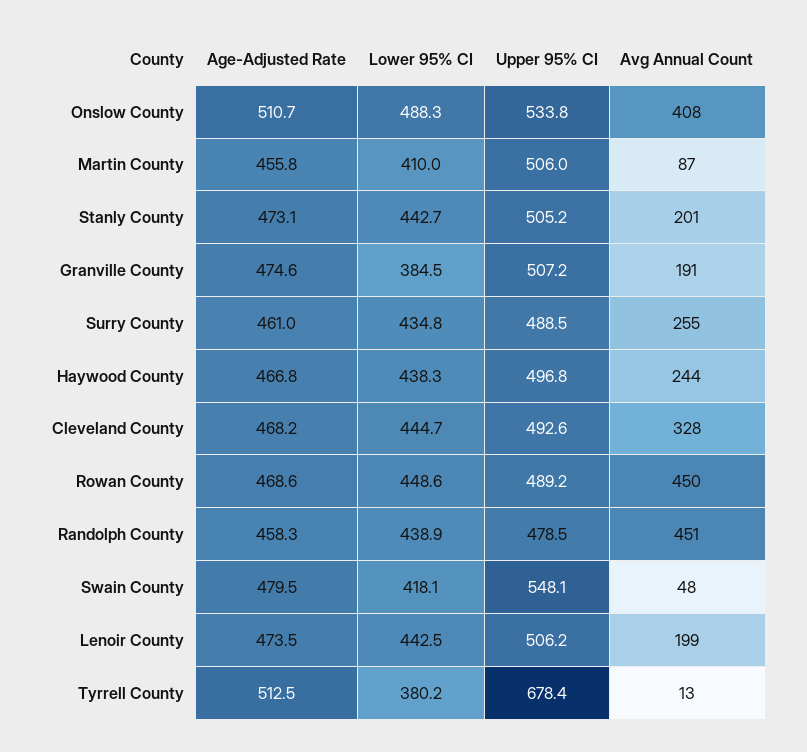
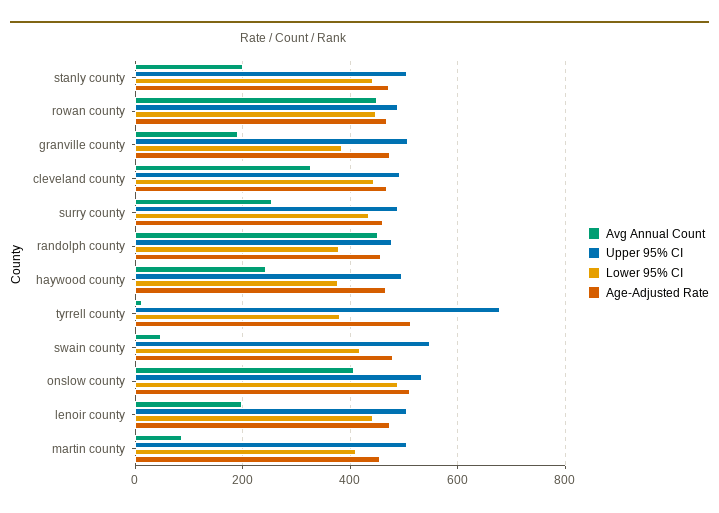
Lower 95% CI, Haywood County: 438.3 -> 380
Lower 95% CI, Randolph County: 438.9 -> 380

